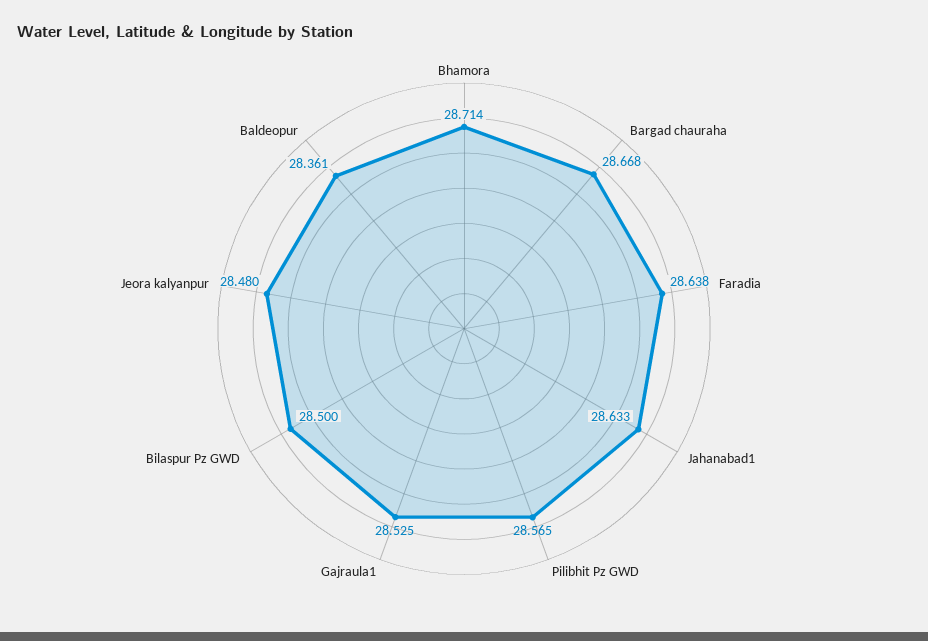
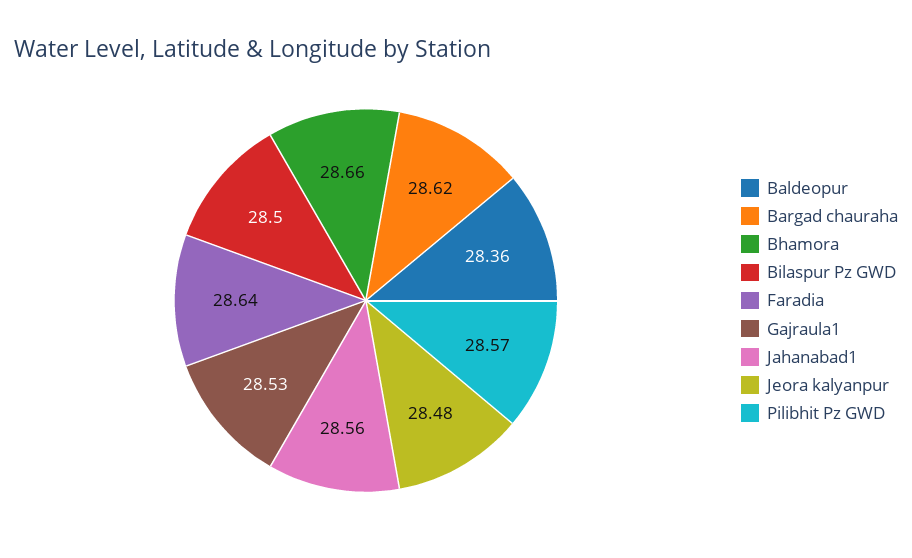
Bhamora: 28.714 -> 28.66
Bargad chauraha: 28.668 -> 28.62
Jahanabad1: 28.633 -> 28.56

